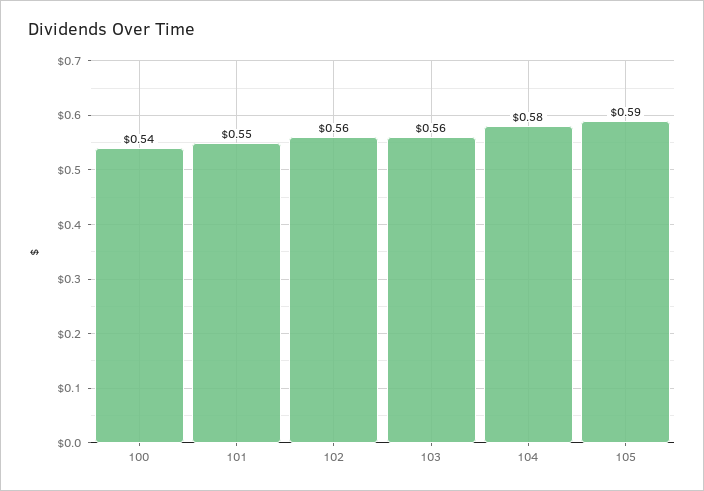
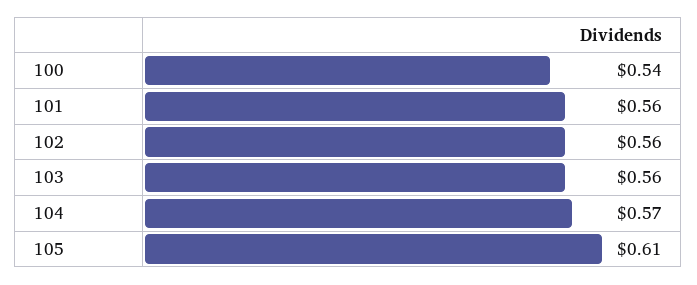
101: 0.55 -> 0.56
104: 0.58 -> 0.57
105: 0.59 -> 0.61

